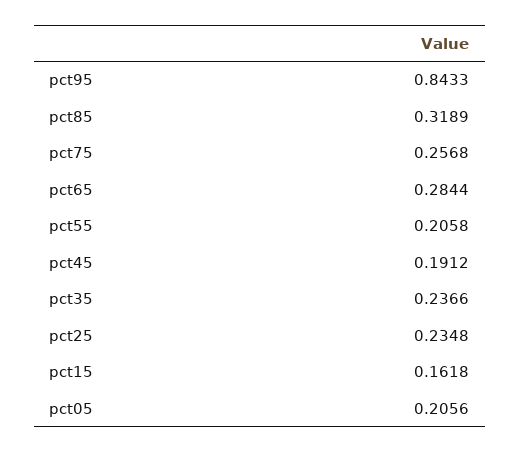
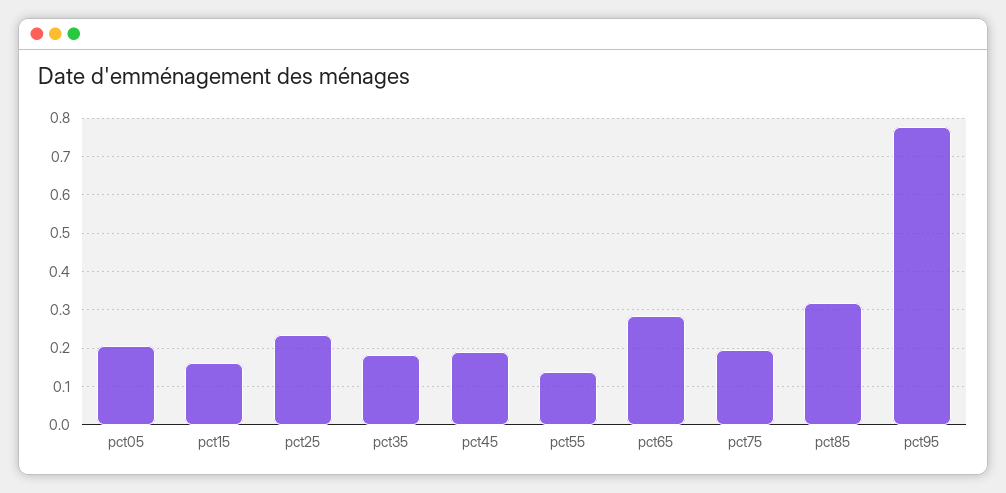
pct95: 0.8433 -> 0.78
pct75: 0.2568 -> 0.2
pct55: 0.2058 -> 0.14
pct35: 0.2366 -> 0.18

